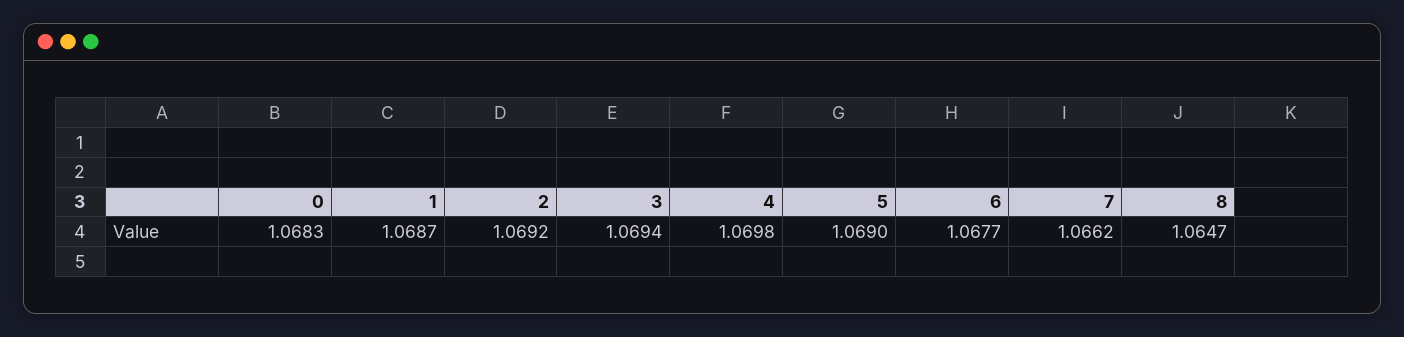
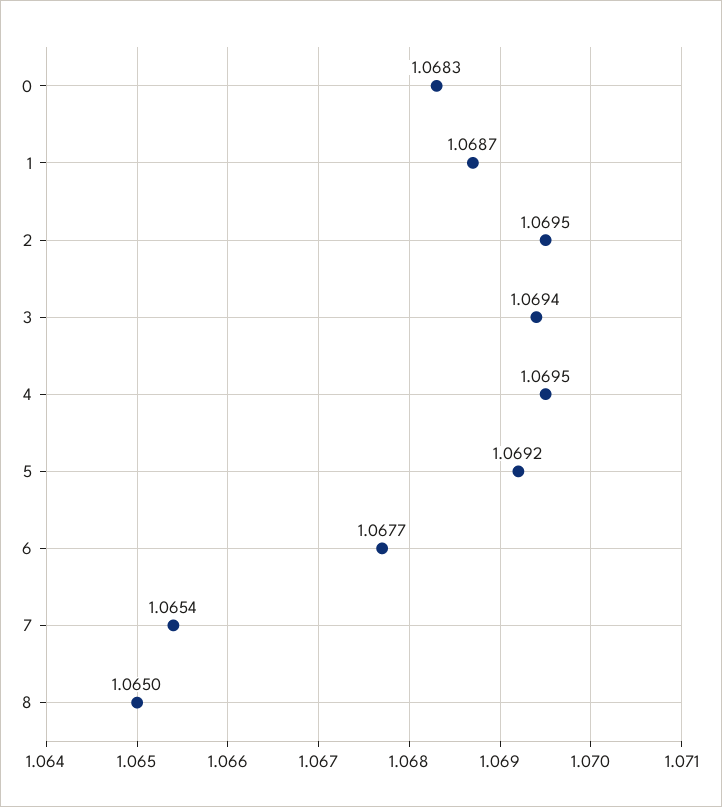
2: 1.0692 -> 1.0695
4: 1.0698 -> 1.0695
5: 1.069 -> 1.0692
7: 1.0662 -> 1.0654
8: 1.0647 -> 1.065

